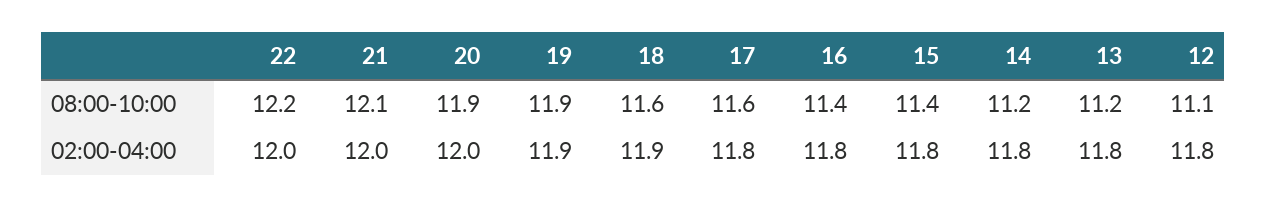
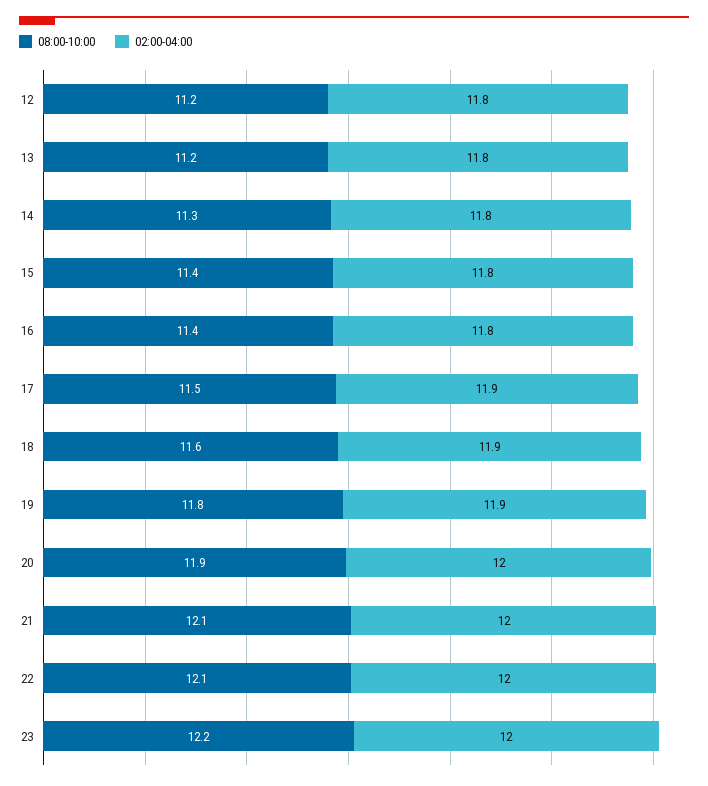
08:00-10:00, 22: 12.2 -> 12.1
08:00-10:00, 19: 11.9 -> 11.8
08:00-10:00, 17: 11.6 -> 11.5
08:00-10:00, 14: 11.2 -> 11.3
08:00-10:00, 12: 11.1 -> 11.2
02:00-04:00, 17: 11.8 -> 11.9
08:00-10:00, 23: none -> 12.2
02:00-04:00, 23: none -> 12

